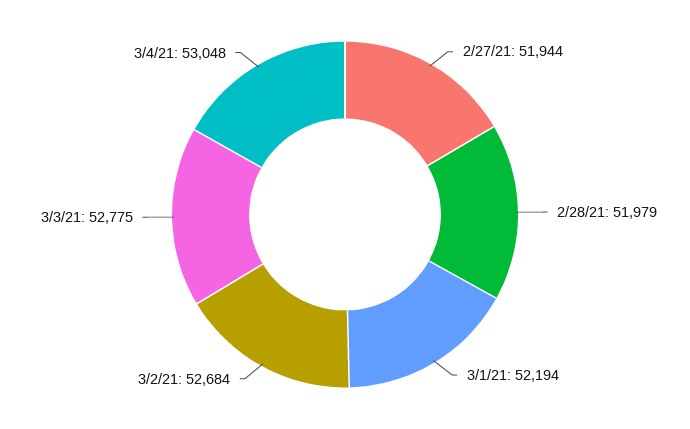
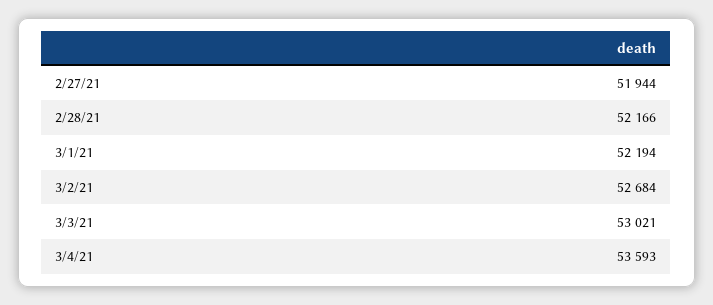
2/28/21: 51979 -> 52166
3/3/21: 52775 -> 53021
3/4/21: 53048 -> 53593

